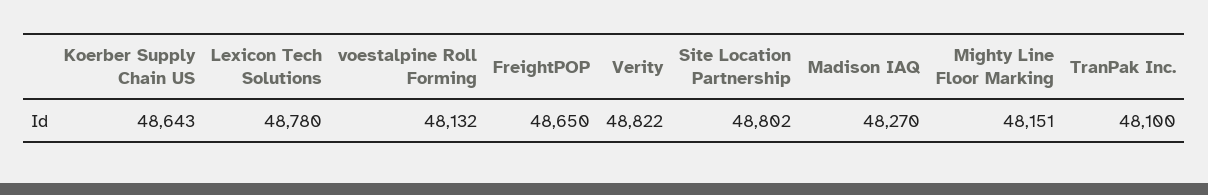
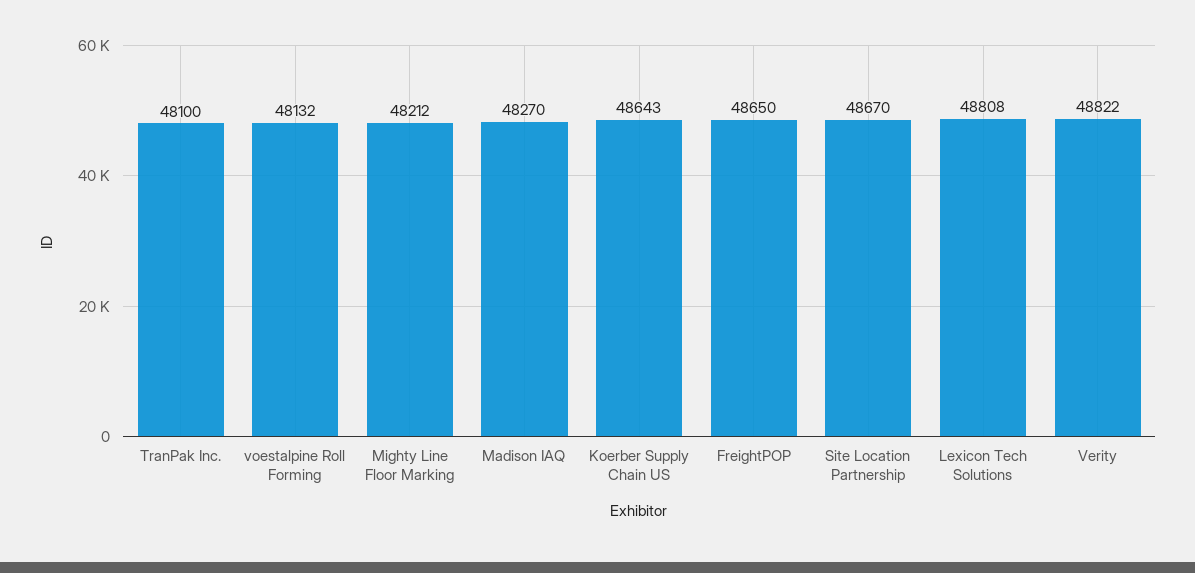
Lexicon Tech Solutions: 48780 -> 48808
Site Location Partnership: 48802 -> 48670
Mighty Line Floor Marking: 48151 -> 48212

